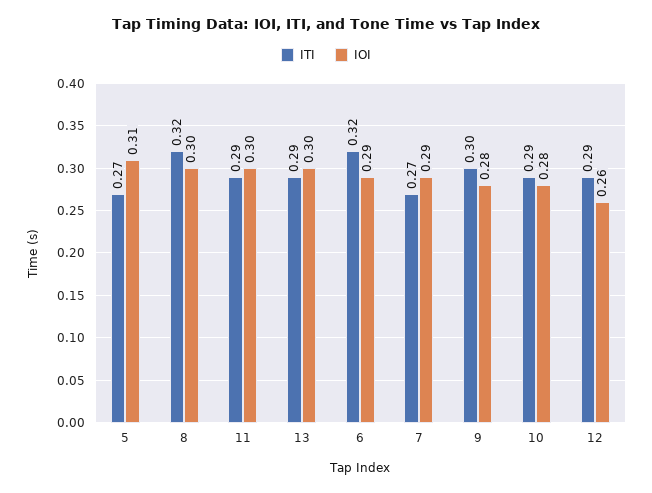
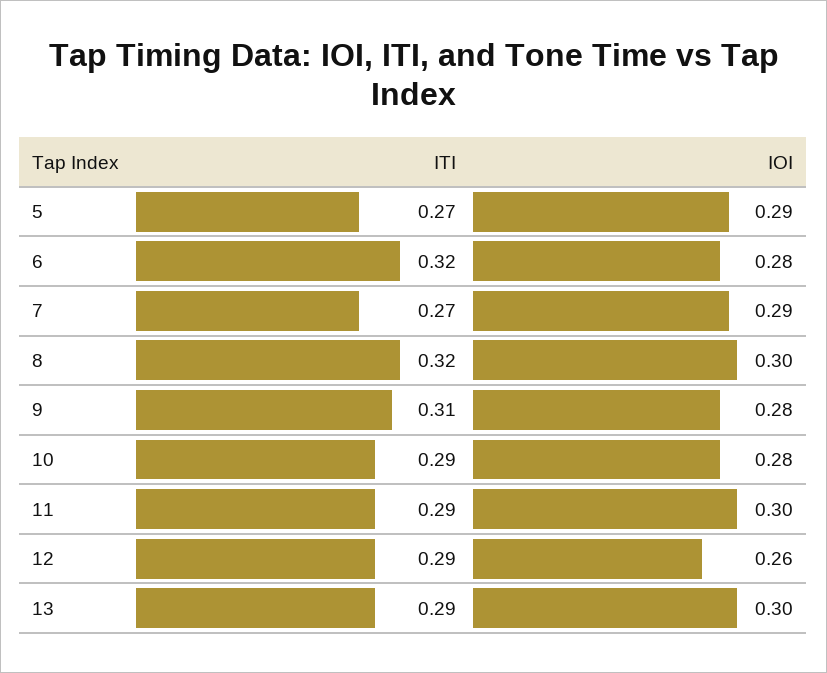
IOI, 5: 0.31 -> 0.29
IOI, 6: 0.29 -> 0.28
ITI, 9: 0.3 -> 0.31

